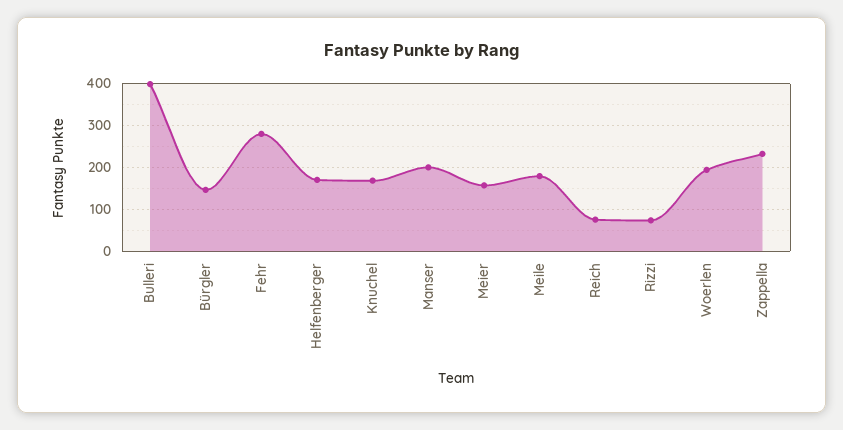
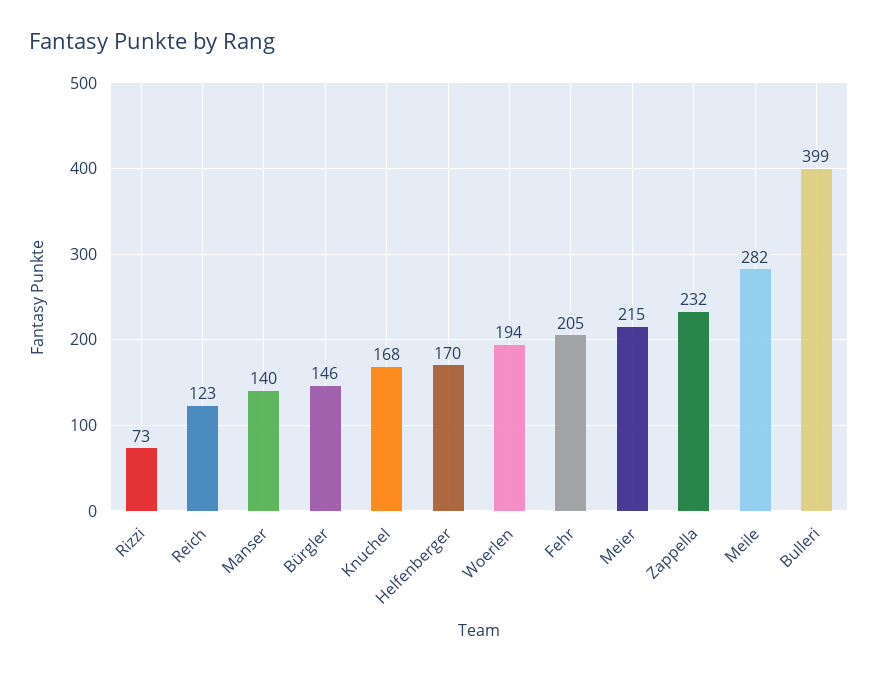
Fehr: 280 -> 205
Manser: 200 -> 140
Meier: 160 -> 215
Meile: 180 -> 282
Reich: 80 -> 123

